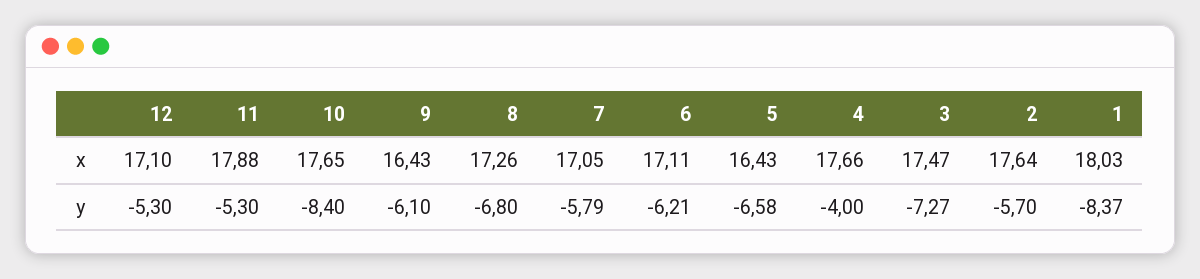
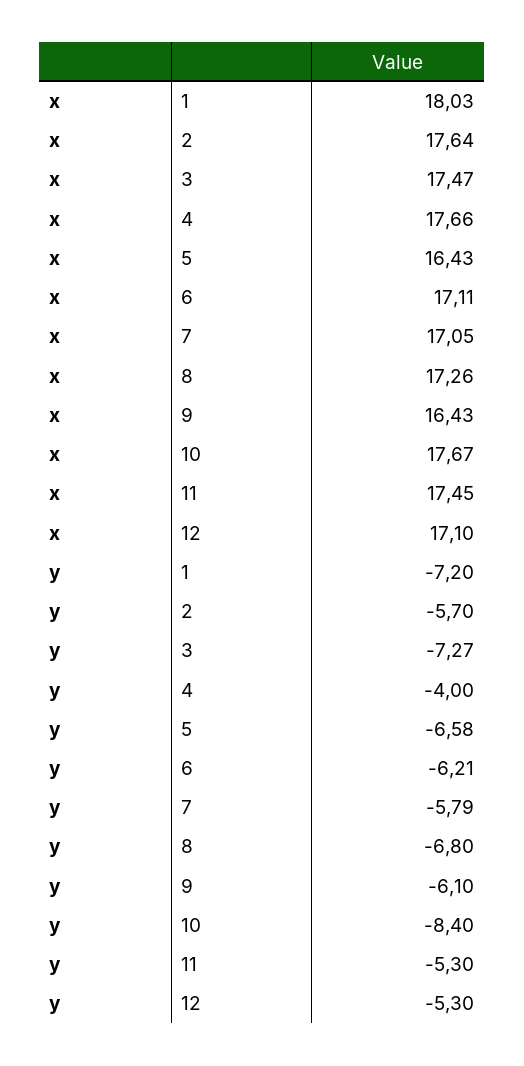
11, x: 17.88 -> 17.45
10, x: 17.65 -> 17.67
1, y: -8.37 -> -7.2

